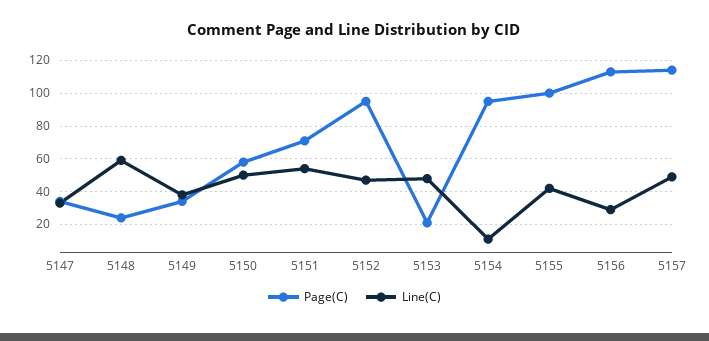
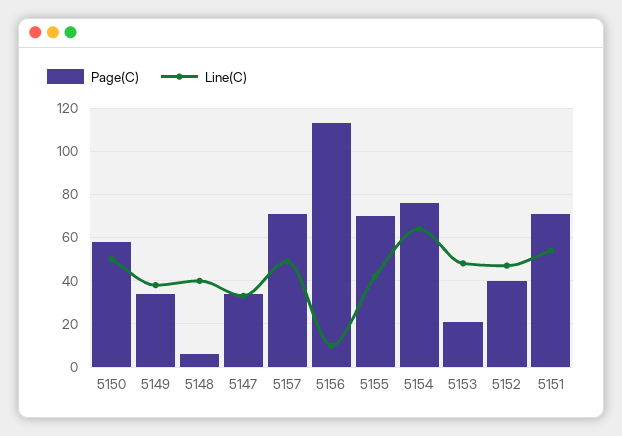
Page(C), 5148: 25 -> 5
Line(C), 5148: 60 -> 40
Page(C), 5152: 95 -> 40
Page(C), 5154: 95 -> 75
Line(C), 5154: 10 -> 65
Page(C), 5155: 100 -> 70
Line(C), 5156: 30 -> 10
Page(C), 5157: 115 -> 70

